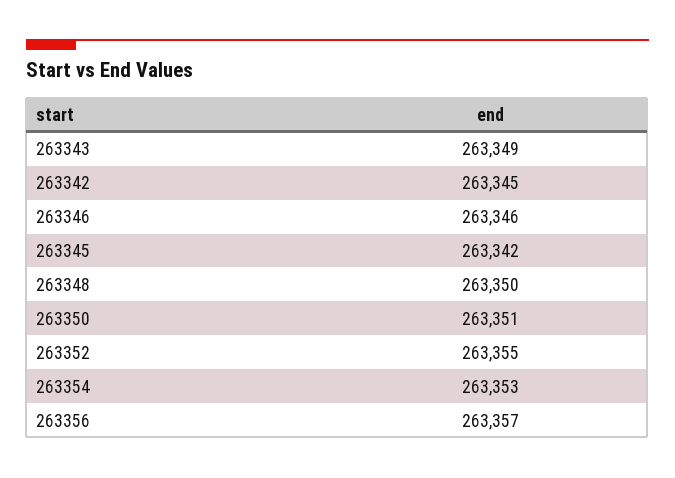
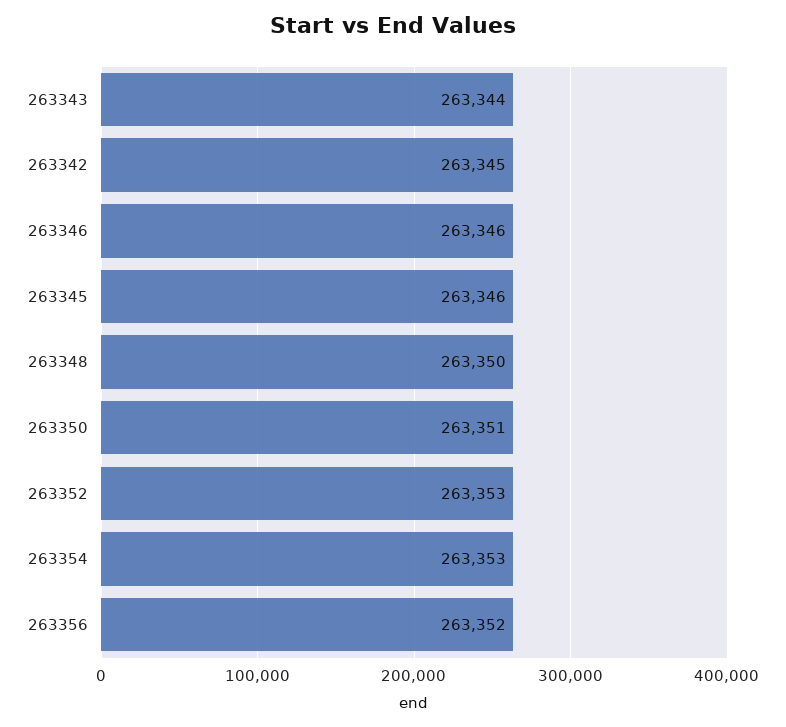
263343: 263349 -> 263344
263345: 263342 -> 263346
263352: 263355 -> 263353
263356: 263357 -> 263352

